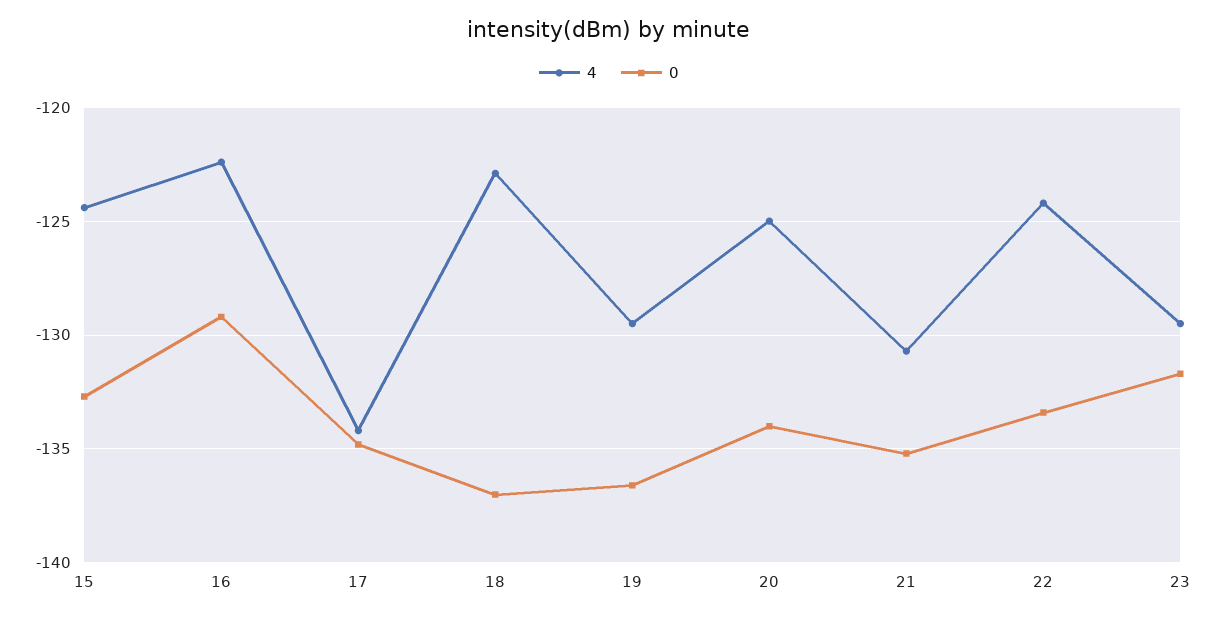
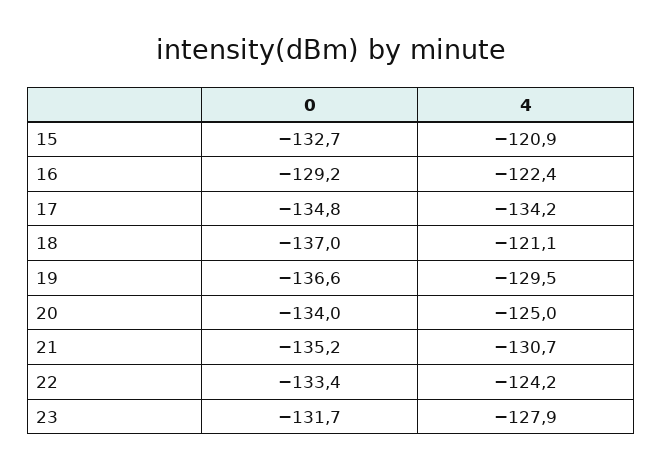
4, 15: -124.5 -> -120.9
4, 18: -123 -> -121.1
4, 23: -129.5 -> -127.9

